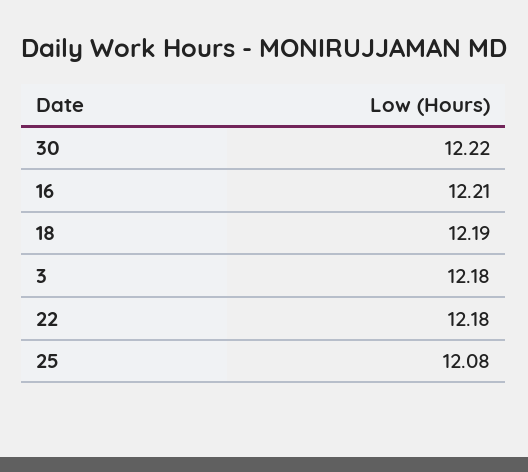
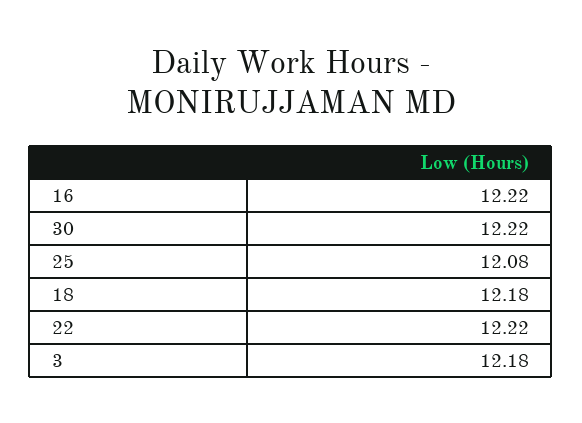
16: 12.21 -> 12.22
18: 12.19 -> 12.18
22: 12.18 -> 12.22

